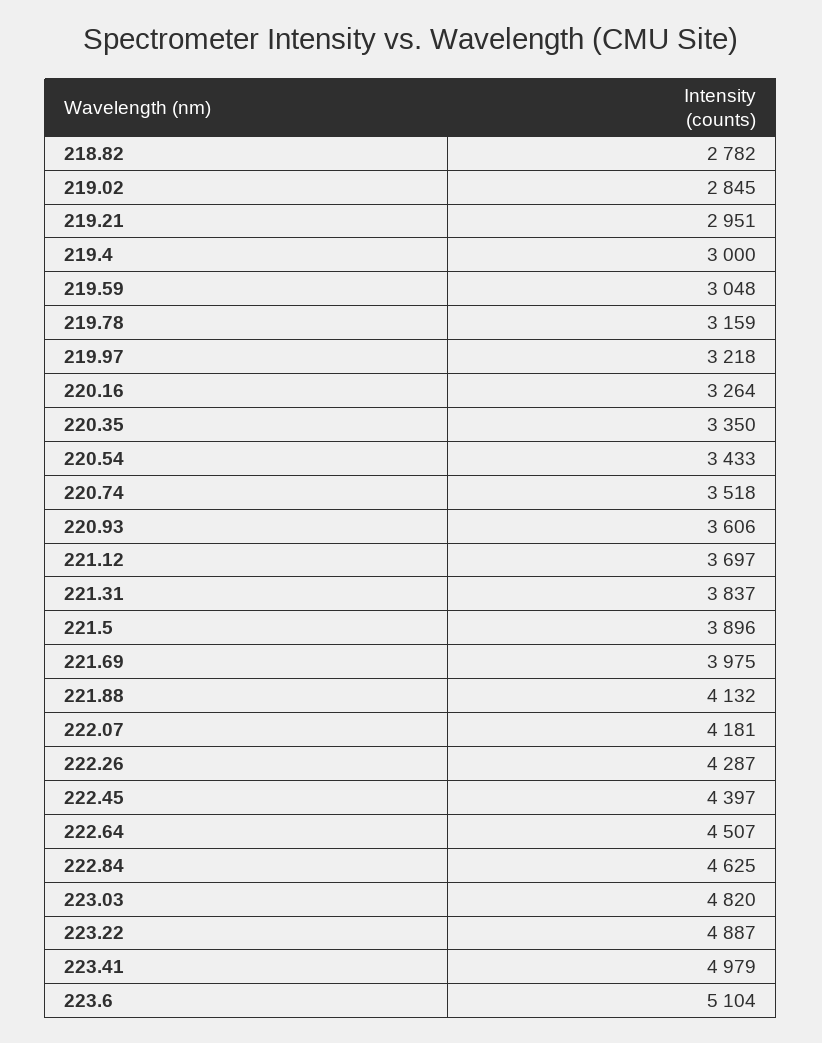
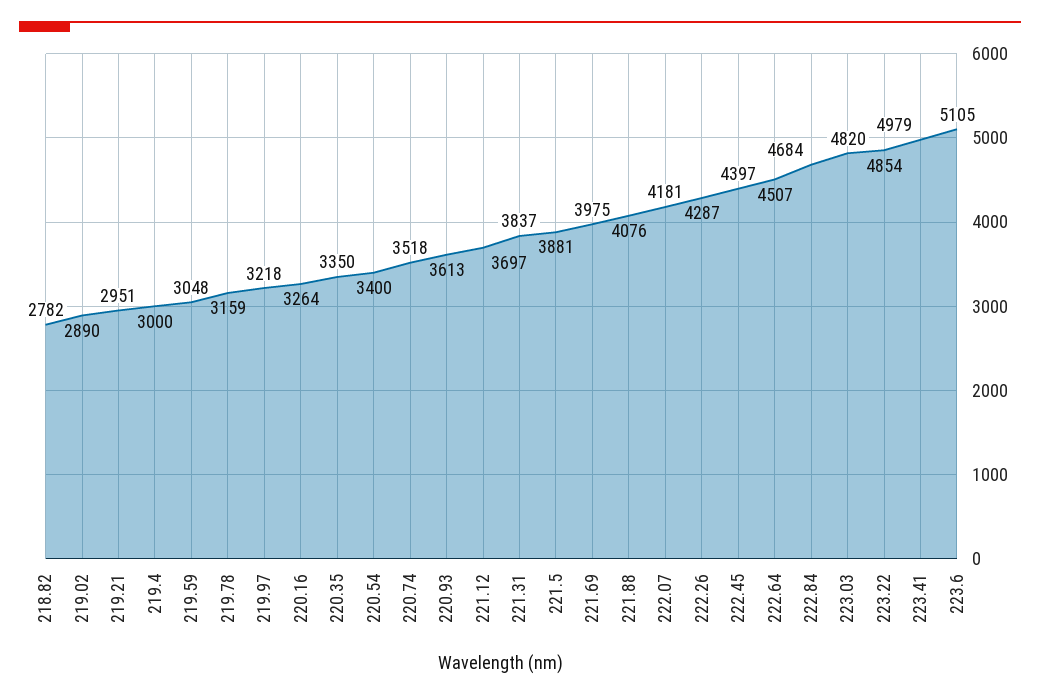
219.02: 2845 -> 2890
220.54: 3433 -> 3400
220.93: 3606 -> 3613
221.5: 3896 -> 3881
221.88: 4132 -> 4076
222.84: 4625 -> 4684
223.22: 4887 -> 4854
223.6: 5104 -> 5105

